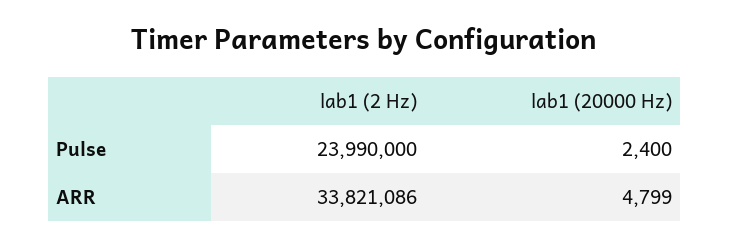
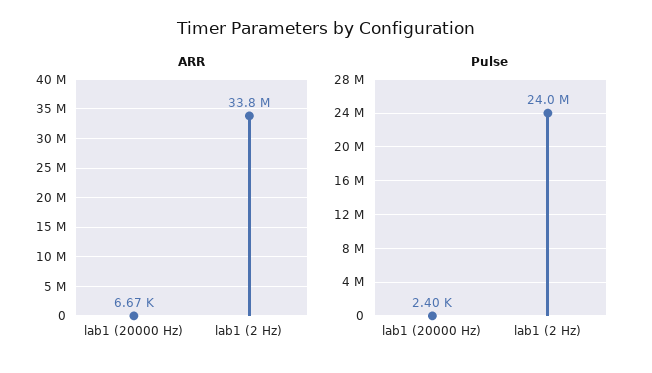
Pulse, lab1 (2 Hz): 23990000 -> 24000000
ARR, lab1 (20000 Hz): 4799 -> 6670

